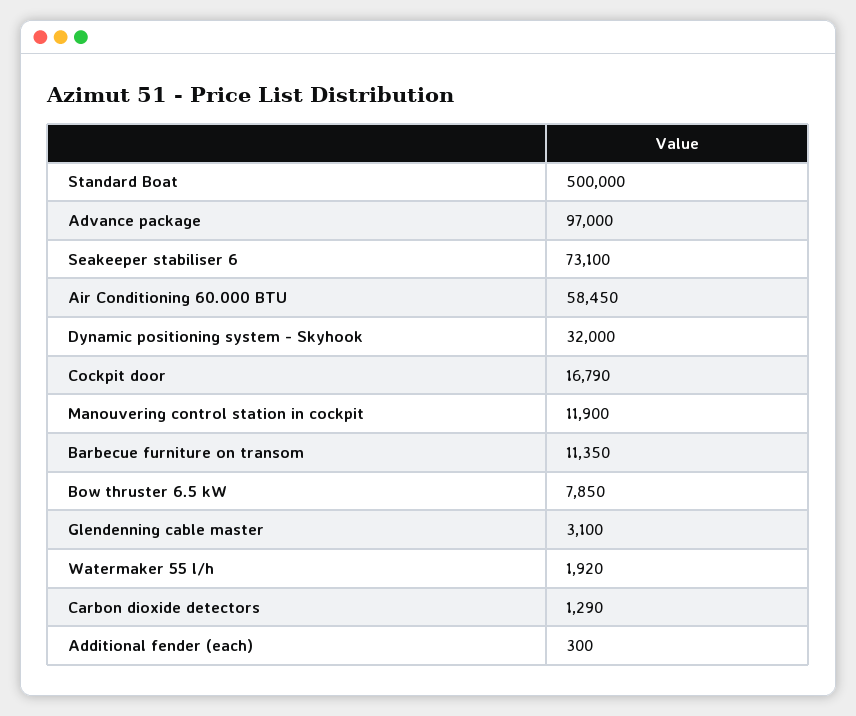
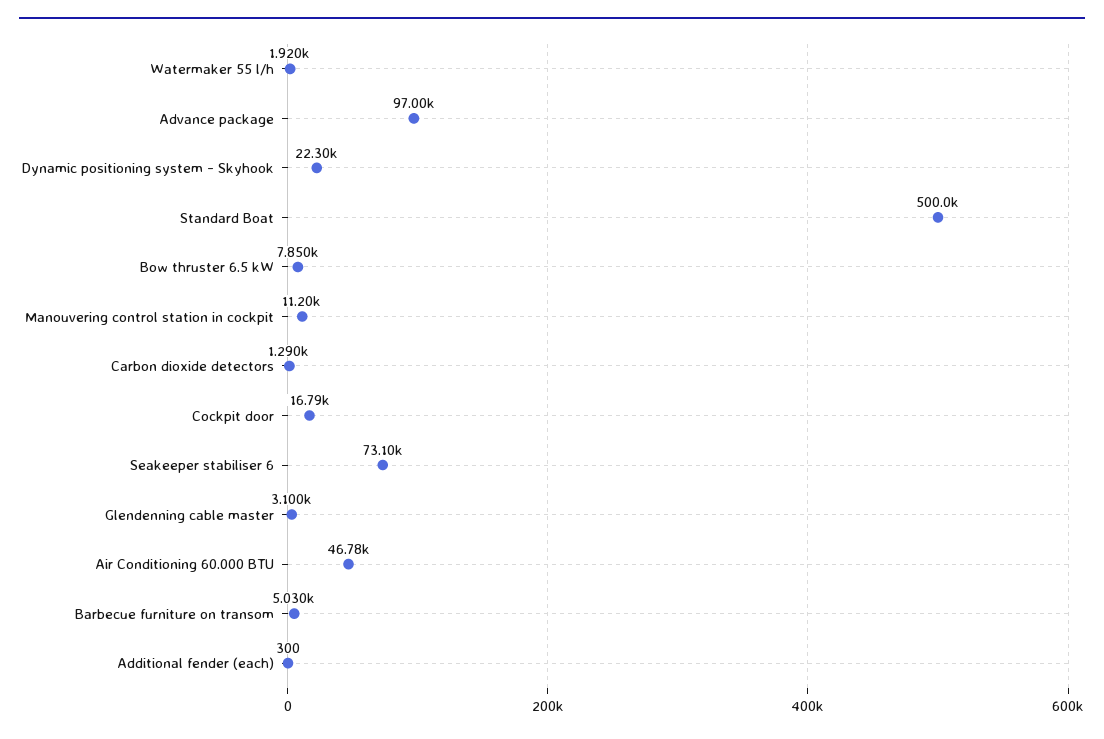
Air Conditioning 60.000 BTU: 58450 -> 46780
Dynamic positioning system - Skyhook: 32000 -> 22300
Manouvering control station in cockpit: 11900 -> 11200
Barbecue furniture on transom: 11350 -> 5030

